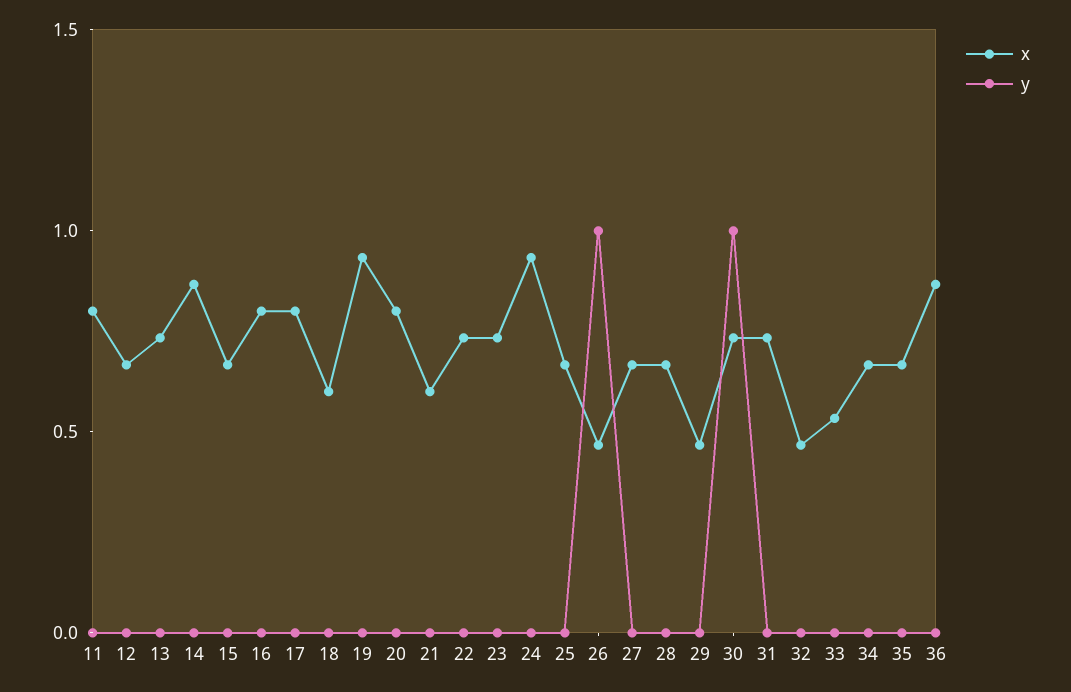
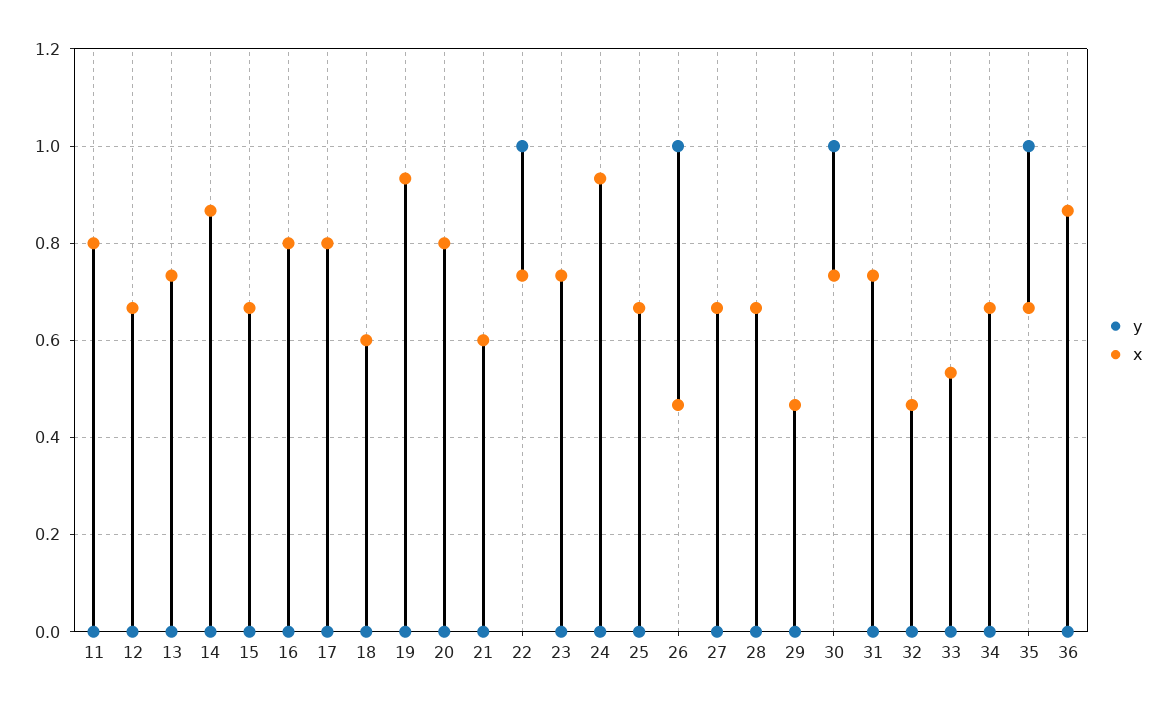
y, 22: 0 -> 1
y, 35: 0 -> 1

